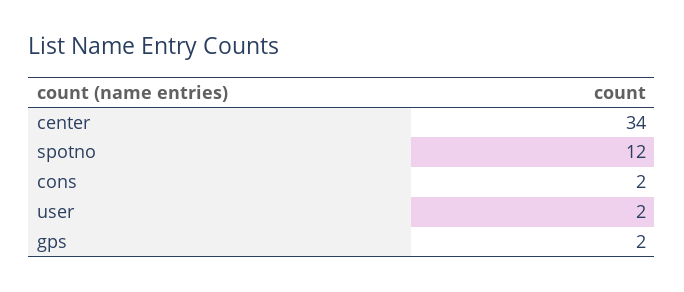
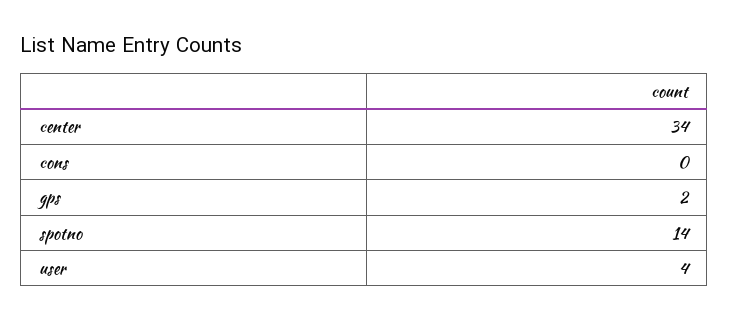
spotno: 12 -> 14
cons: 2 -> 0
user: 2 -> 4

